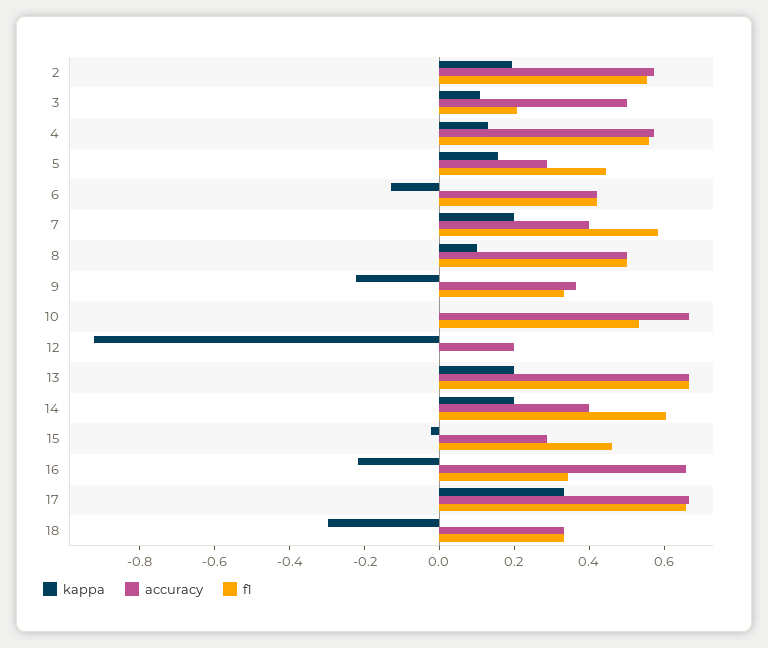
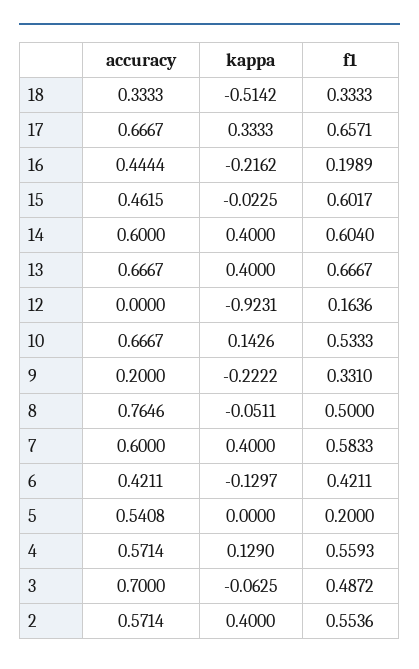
kappa, 2: 0.2 -> 0.4
kappa, 3: 0.1 -> -0.0625
accuracy, 3: 0.5 -> 0.7
f1, 3: 0.2 -> 0.4872
kappa, 5: 0.15 -> 0
accuracy, 5: 0.3 -> 0.5408
f1, 5: 0.45 -> 0.2
kappa, 7: 0.2 -> 0.4
accuracy, 7: 0.4 -> 0.6
kappa, 8: 0.1 -> -0.0511
accuracy, 8: 0.5 -> 0.7646
accuracy, 9: 0.35 -> 0.2
kappa, 10: 0 -> 0.1426
accuracy, 12: 0.2 -> 0
f1, 12: 0 -> 0.1636
kappa, 13: 0.2 -> 0.4
kappa, 14: 0.2 -> 0.4
accuracy, 14: 0.4 -> 0.6
accuracy, 15: 0.3 -> 0.4615
f1, 15: 0.45 -> 0.6017
accuracy, 16: 0.65 -> 0.4444
f1, 16: 0.35 -> 0.1989
kappa, 18: -0.3 -> -0.5142

